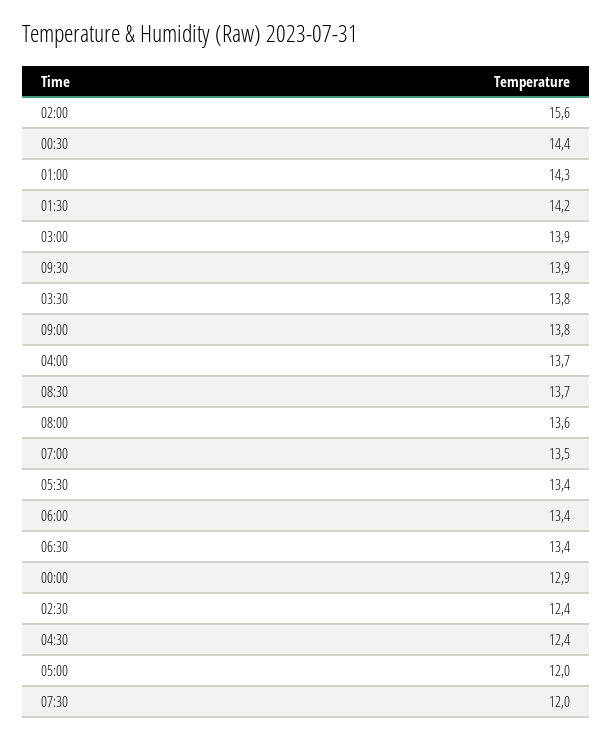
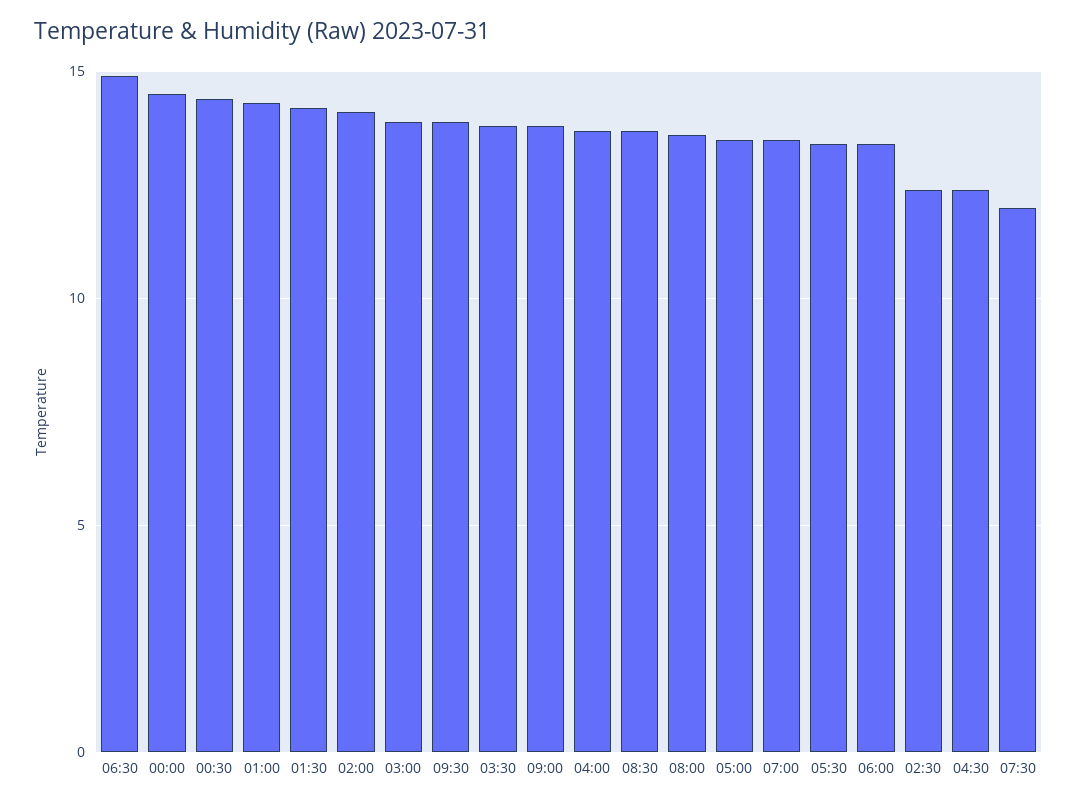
02:00: 15.6 -> 14
06:30: 13.4 -> 15
00:00: 12.9 -> 14.5
05:00: 12 -> 13.5

